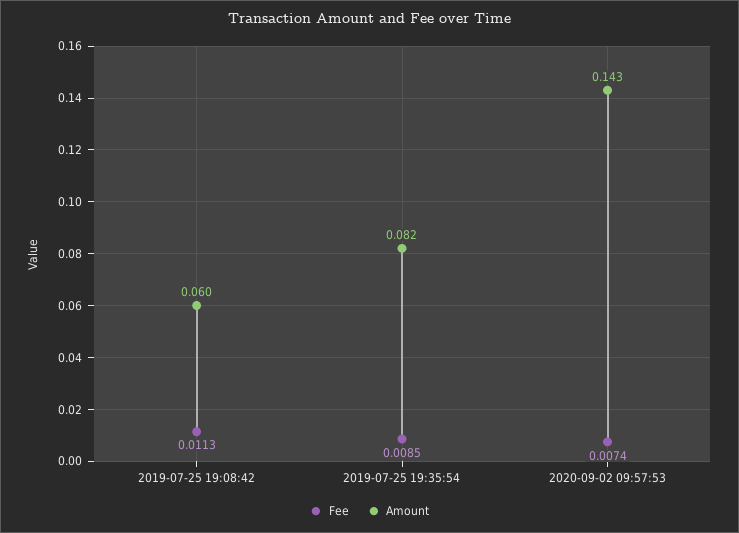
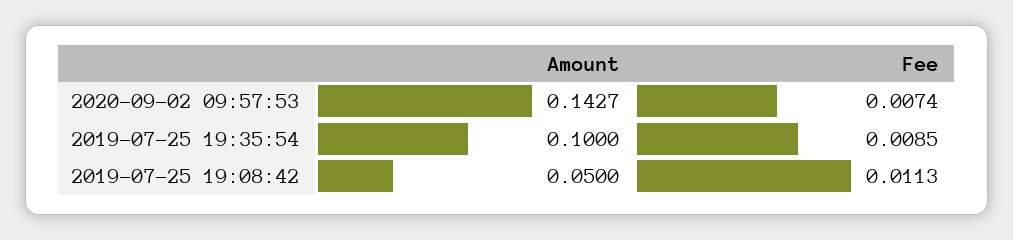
Amount, 2019-07-25 19:08:42: 0.06 -> 0.05
Amount, 2019-07-25 19:35:54: 0.082 -> 0.1

